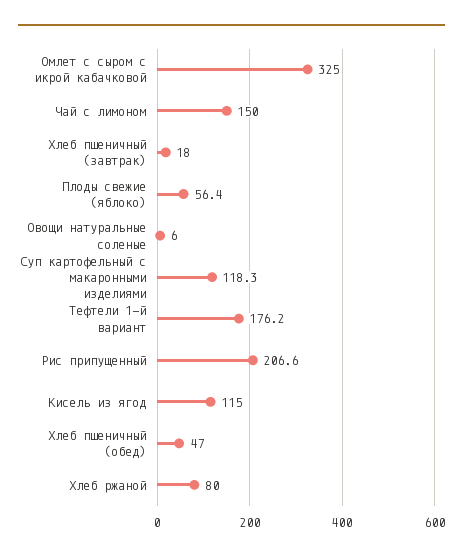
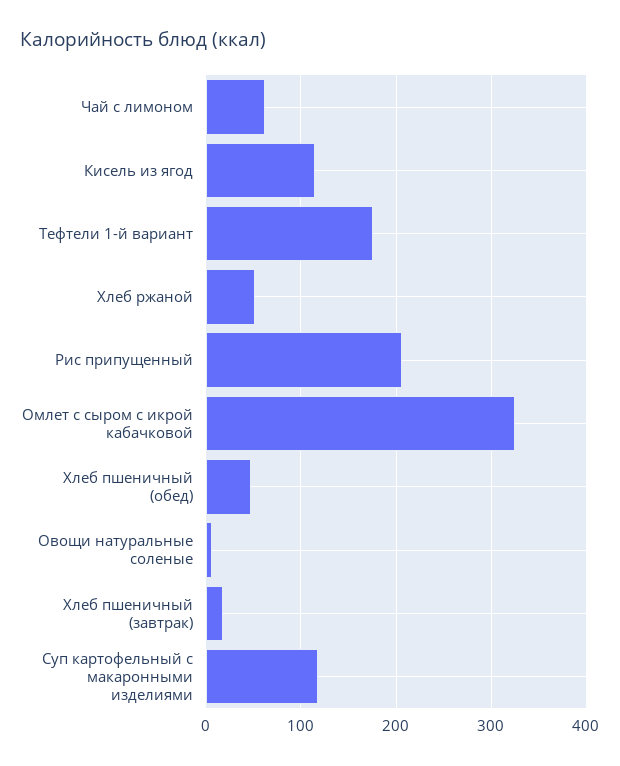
Чай с лимоном: 150 -> 60
Плоды свежие (яблоко): 56.4 -> none
Хлеб ржаной: 80 -> 50

